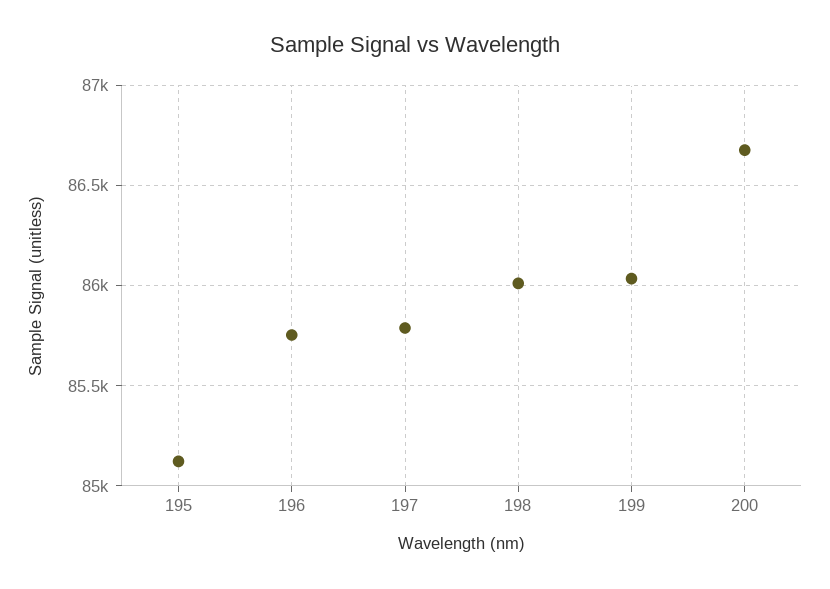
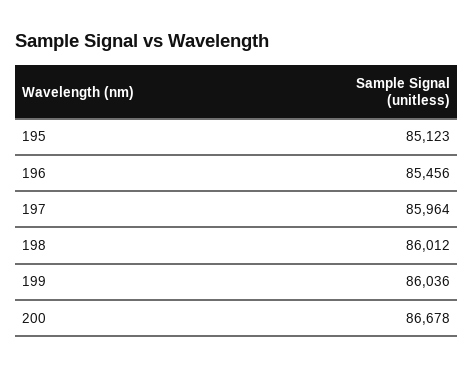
196: 85750 -> 85456
197: 85800 -> 85964

